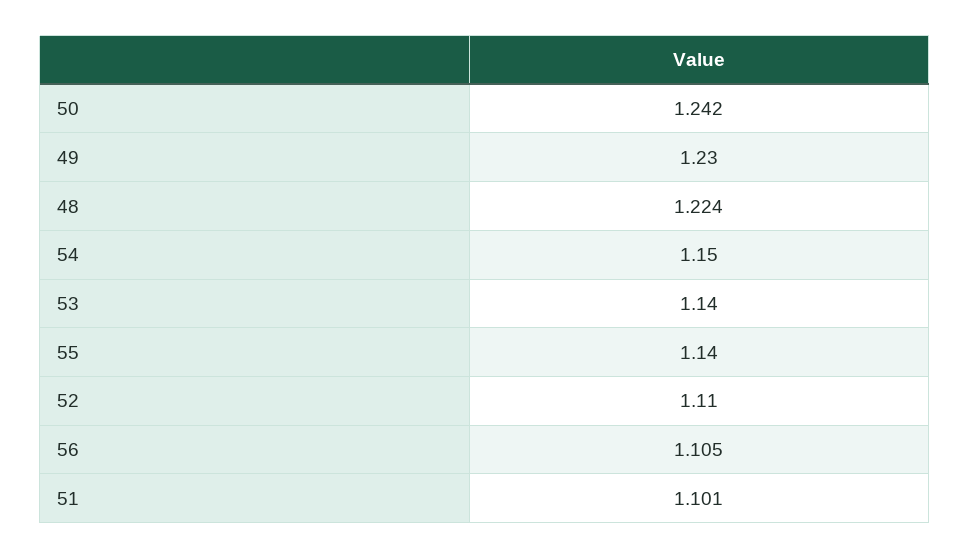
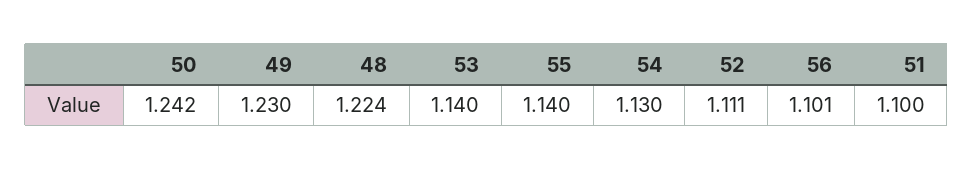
54: 1.15 -> 1.13
52: 1.11 -> 1.111
56: 1.105 -> 1.101
51: 1.101 -> 1.1

